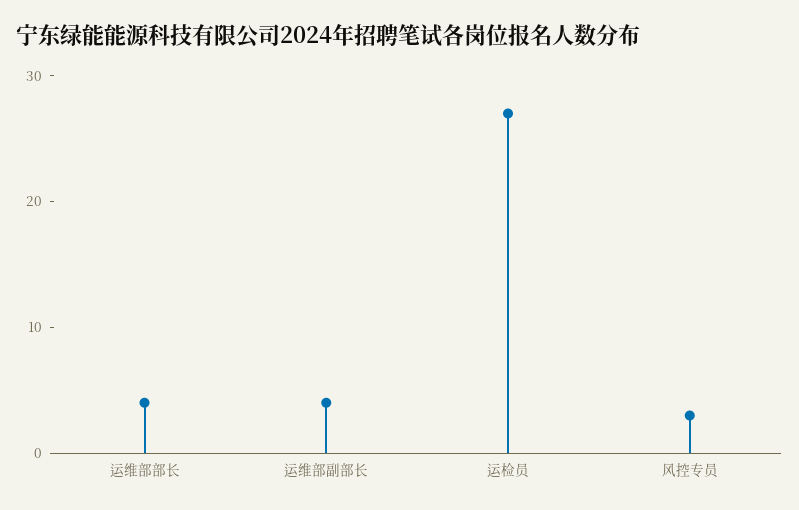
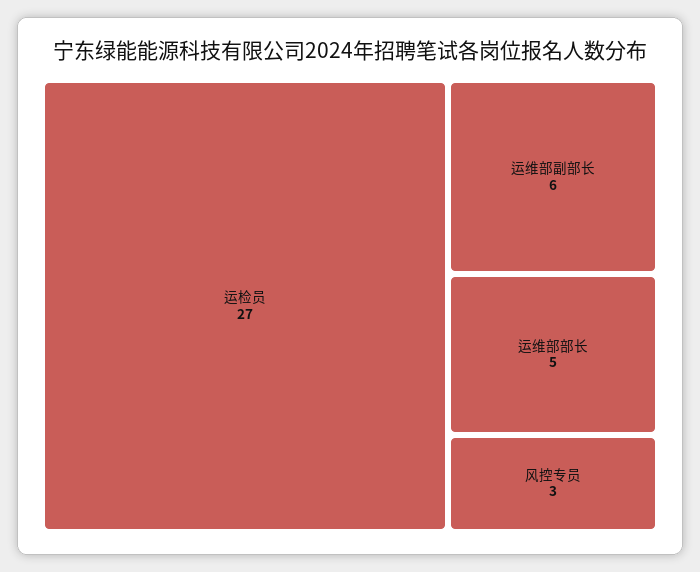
运维部部长: 4 -> 5
运维部副部长: 4 -> 6

